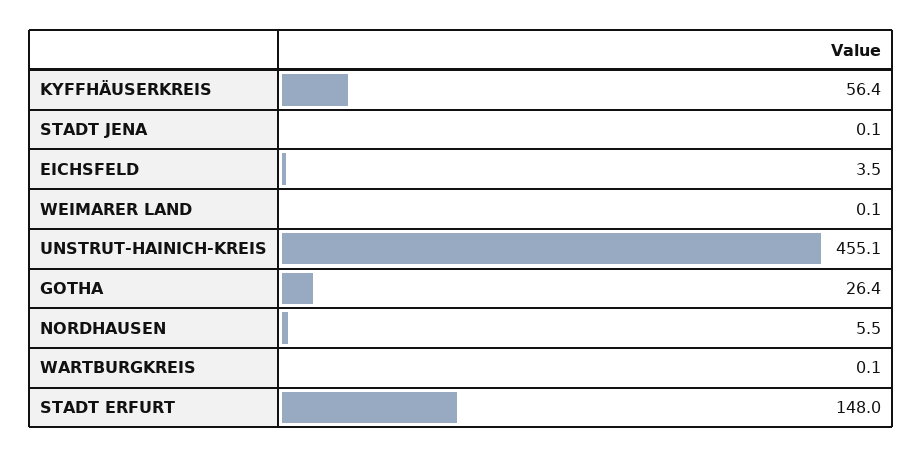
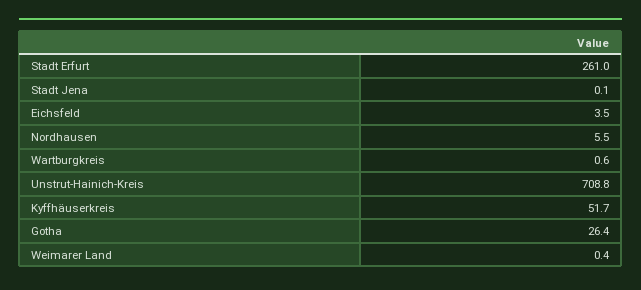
KYFFHÄUSERKREIS: 56.4 -> 51.7
WEIMARER LAND: 0.1 -> 0.4
UNSTRUT-HAINICH-KREIS: 455.1 -> 708.8
WARTBURGKREIS: 0.1 -> 0.6
STADT ERFURT: 148 -> 261

